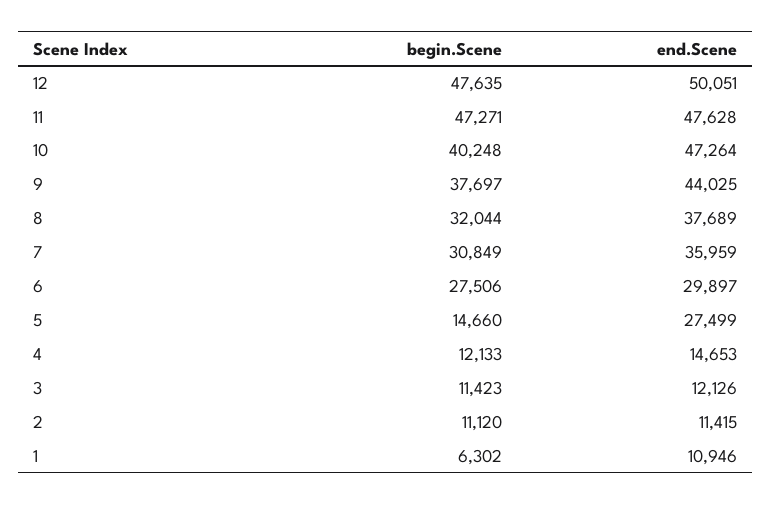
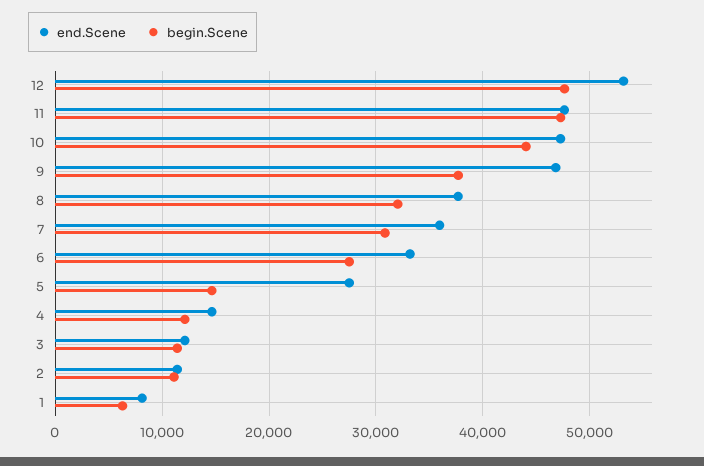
end.Scene, 12: 50051 -> 53000
begin.Scene, 10: 40248 -> 44000
end.Scene, 9: 44025 -> 47000
end.Scene, 6: 29897 -> 33000
end.Scene, 1: 10946 -> 8000

